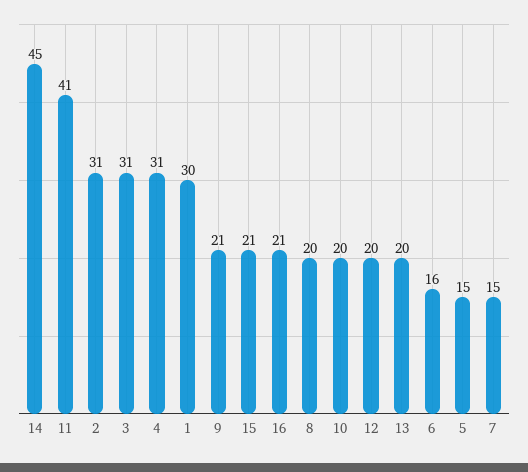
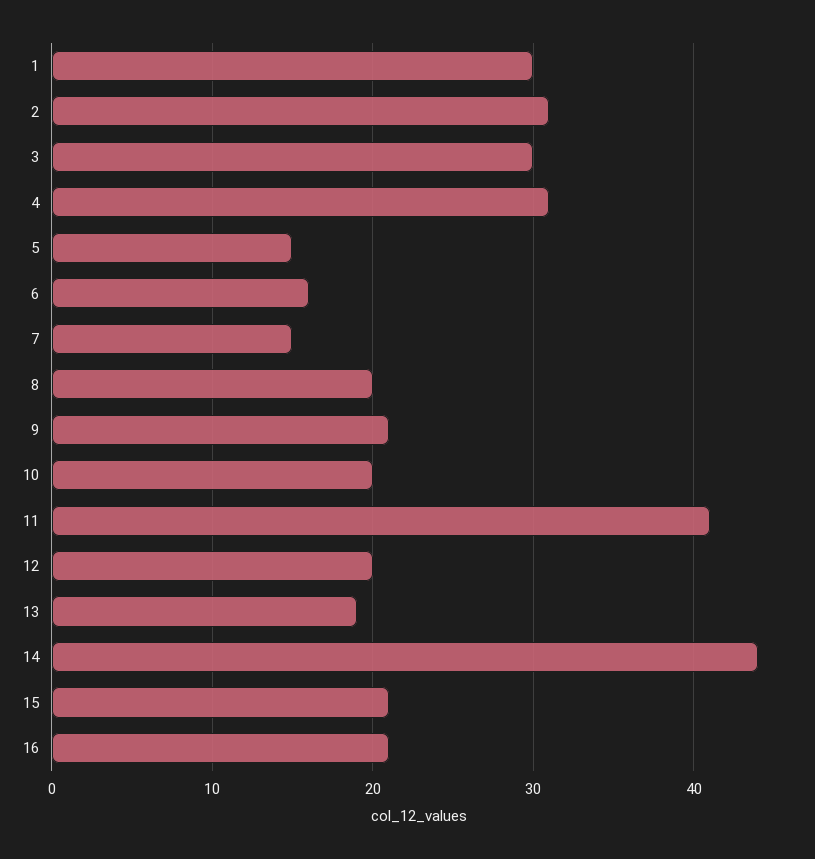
14: 45 -> 44
3: 31 -> 30
13: 20 -> 19

